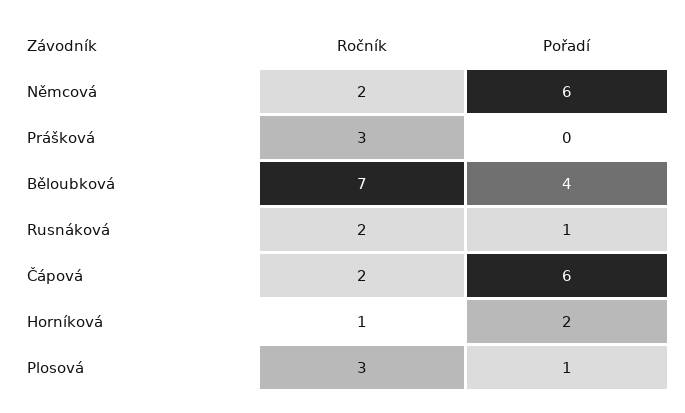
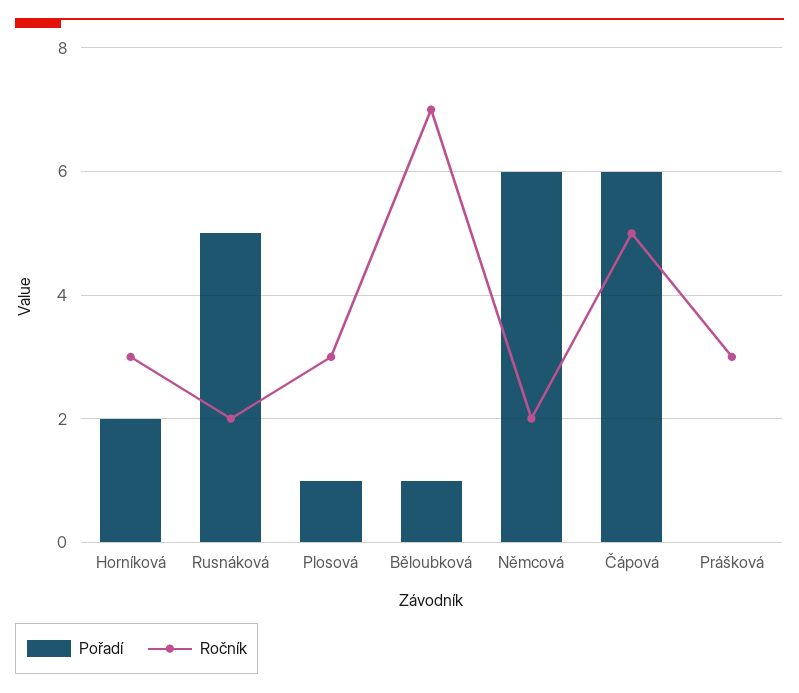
Pořadí, Běloubková: 4 -> 1
Pořadí, Rusnáková: 1 -> 5
Ročník, Čápová: 2 -> 5
Ročník, Horníková: 1 -> 3

